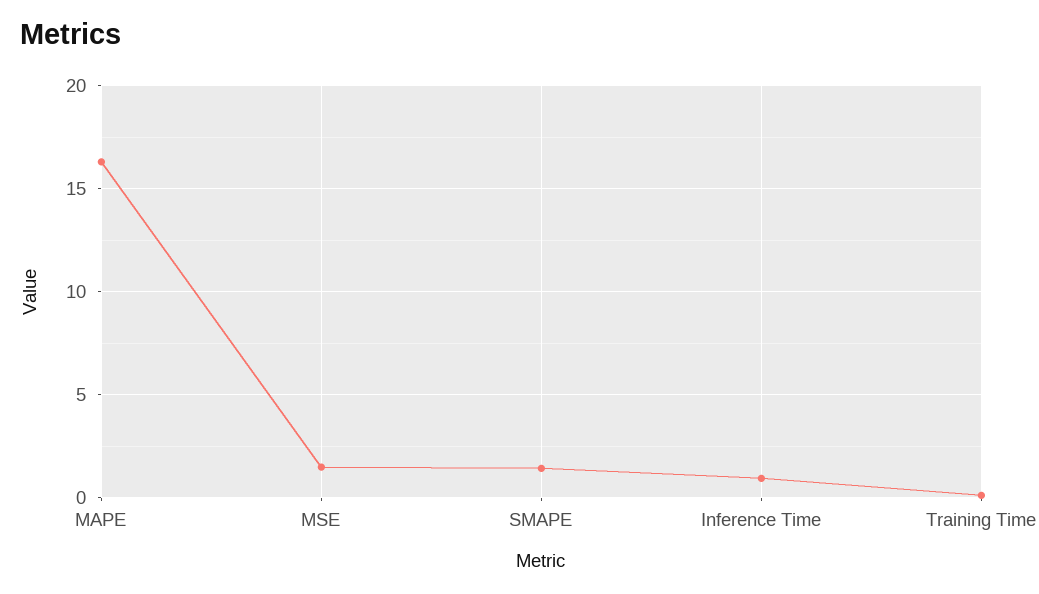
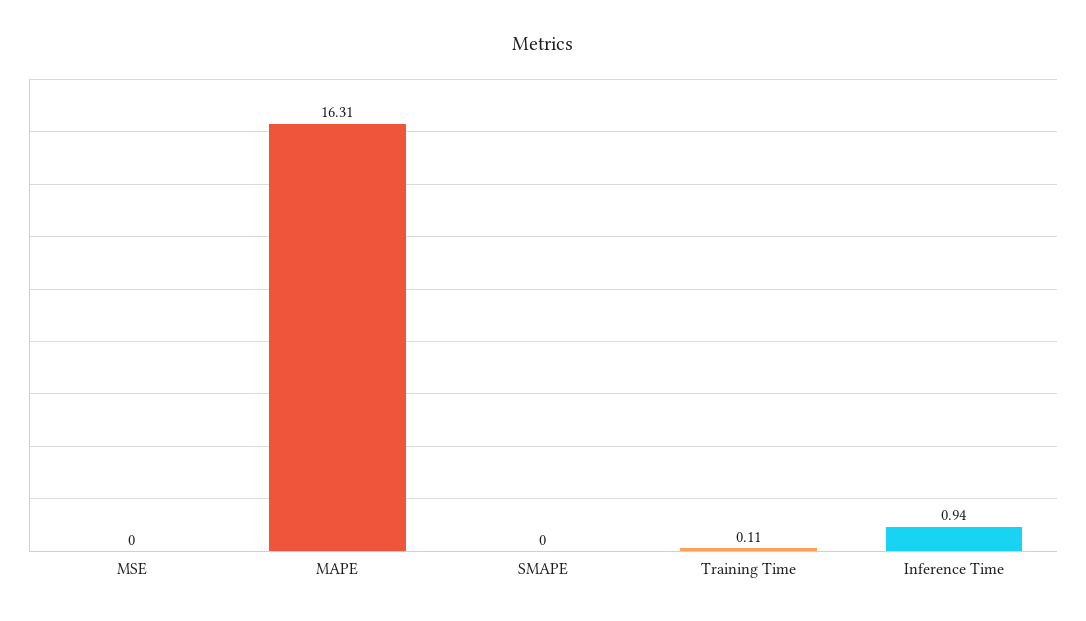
MSE: 1.5 -> 0
SMAPE: 1.5 -> 0

